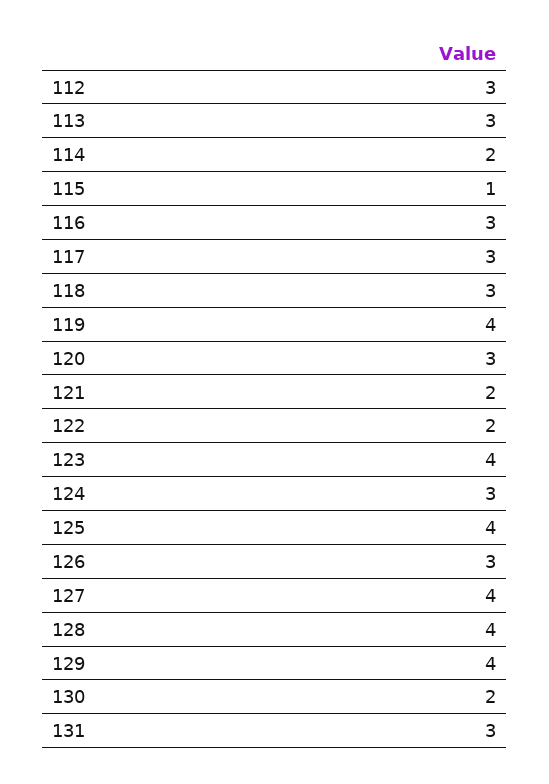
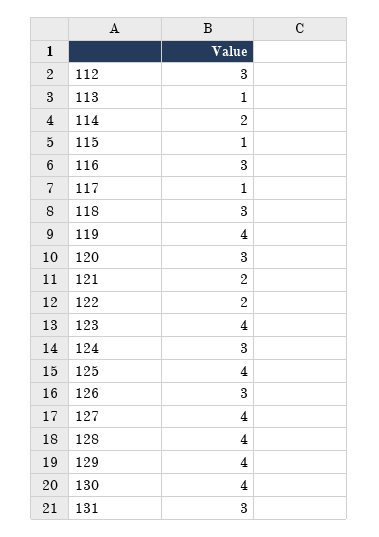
113: 3 -> 1
117: 3 -> 1
130: 2 -> 4

